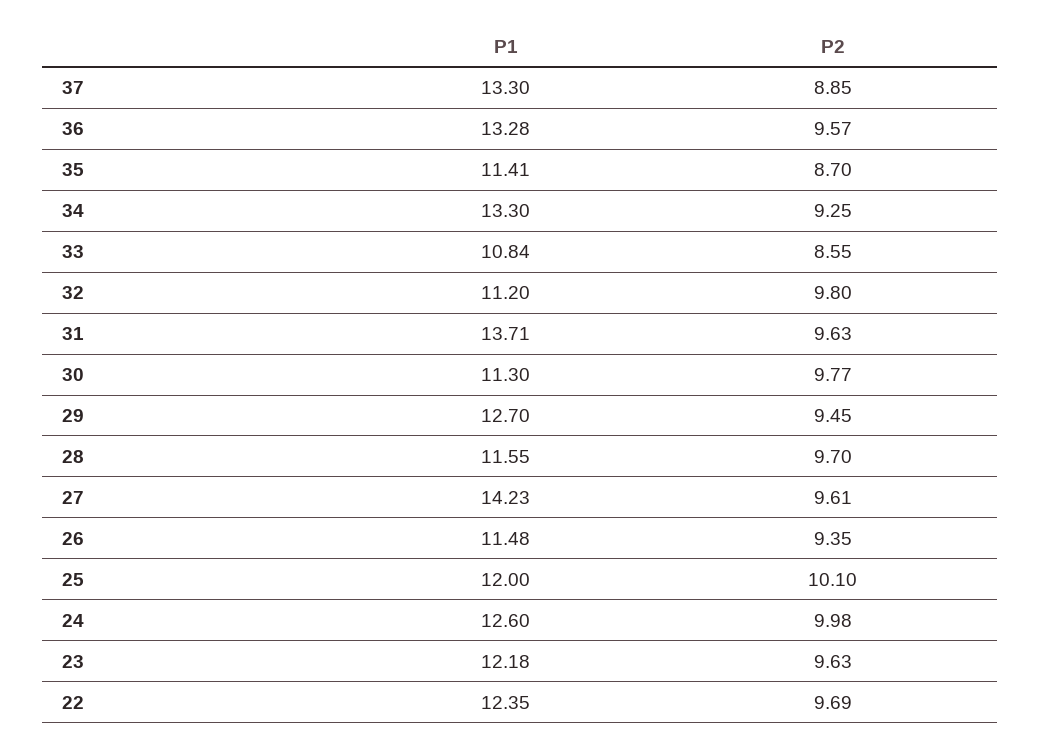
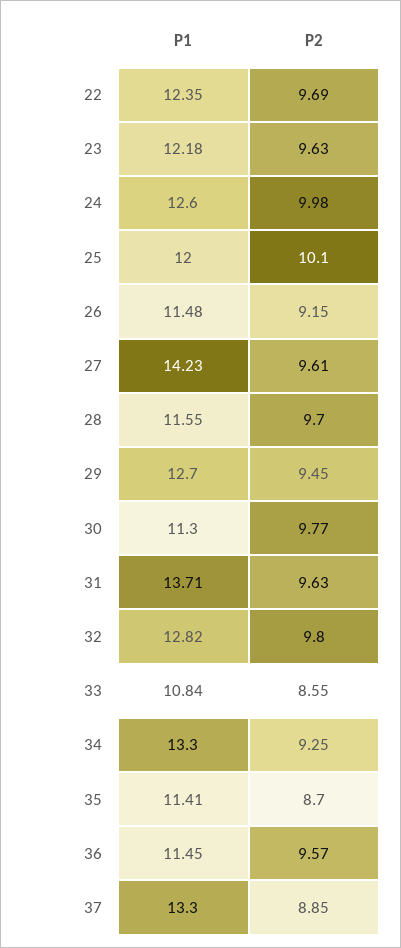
P1, 36: 13.28 -> 11.45
P1, 32: 11.2 -> 12.82
P2, 26: 9.35 -> 9.15

